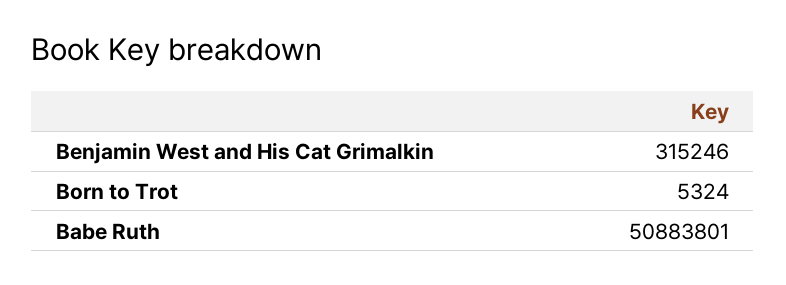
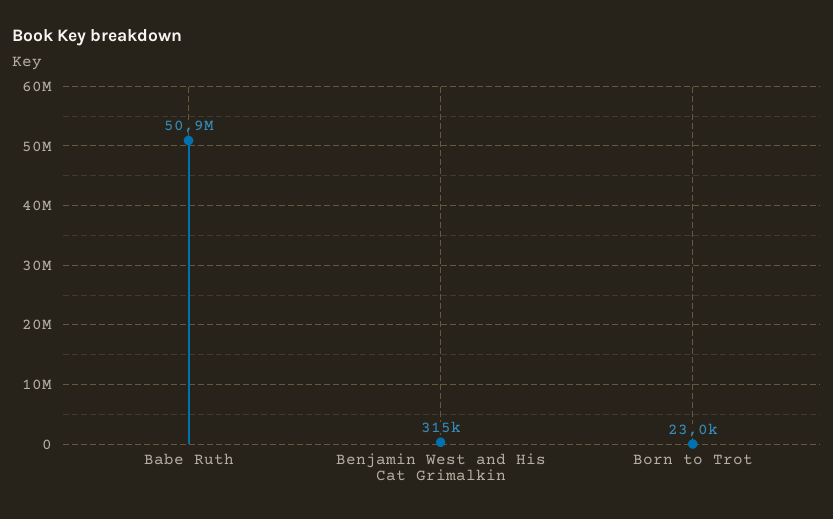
Born to Trot: 5324 -> 23000

